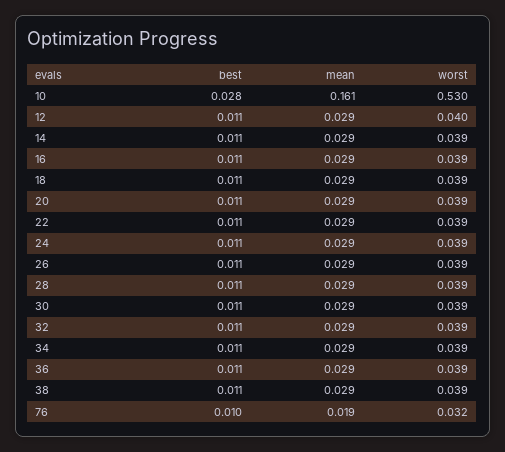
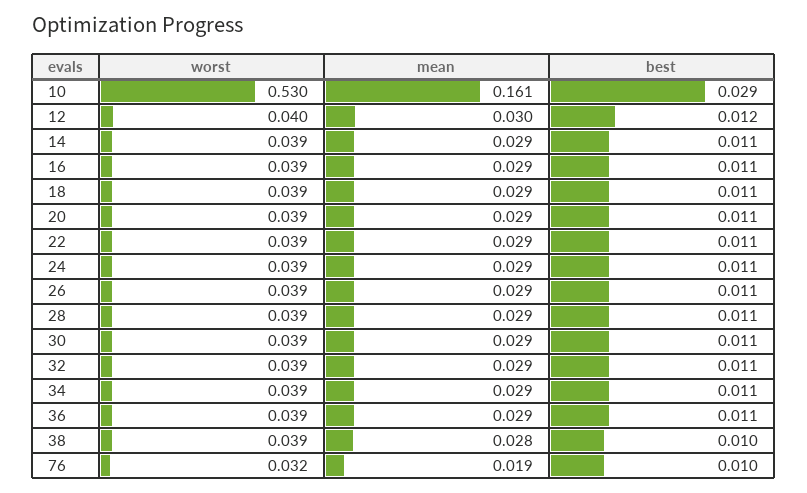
best, 10: 0.028 -> 0.029
best, 12: 0.011 -> 0.012
mean, 12: 0.029 -> 0.03
best, 38: 0.011 -> 0.01
mean, 38: 0.029 -> 0.028

